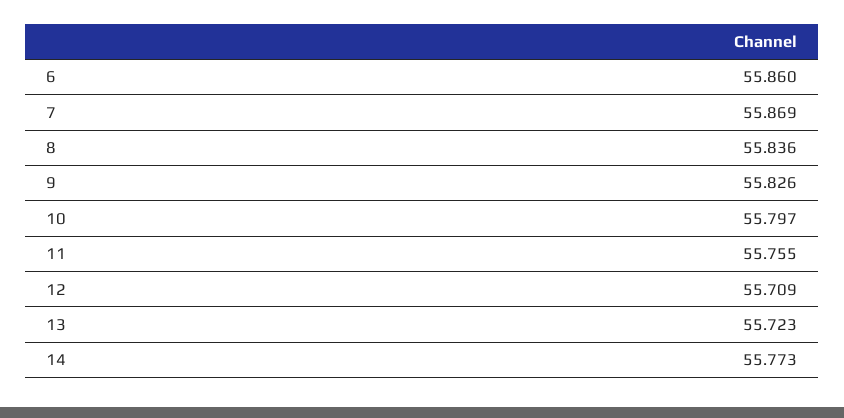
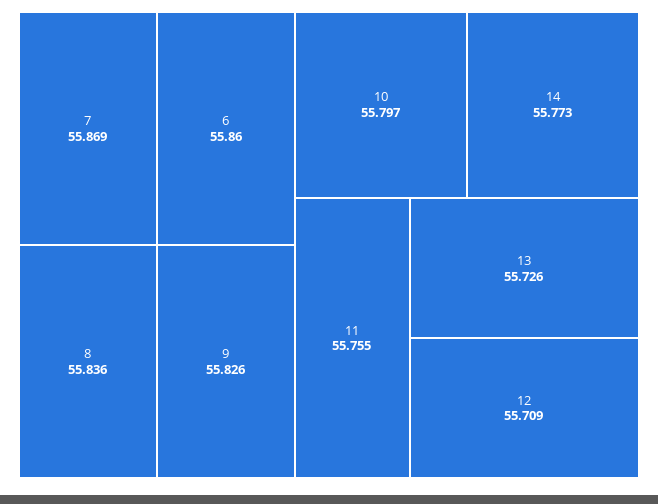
13: 55.723 -> 55.726

